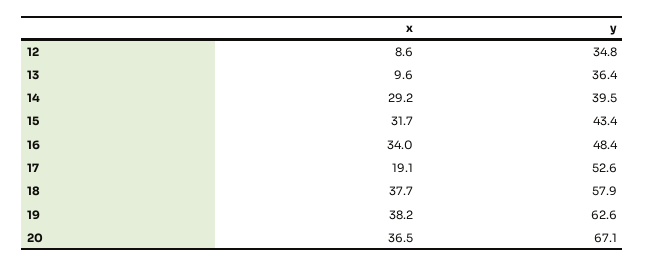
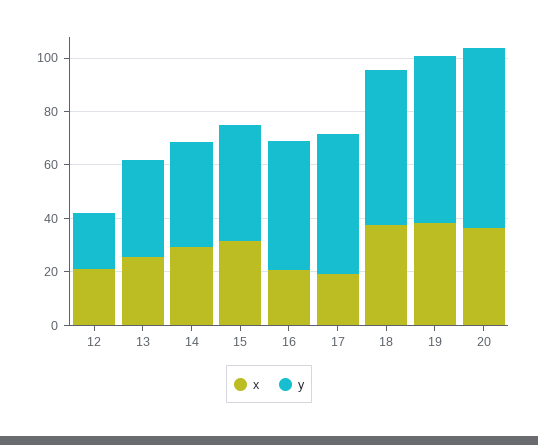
x, 12: 8.6 -> 20
y, 12: 34.8 -> 20
x, 13: 9.6 -> 25
x, 16: 34 -> 20

